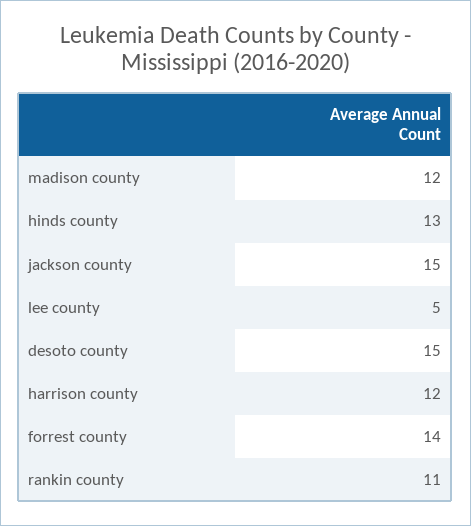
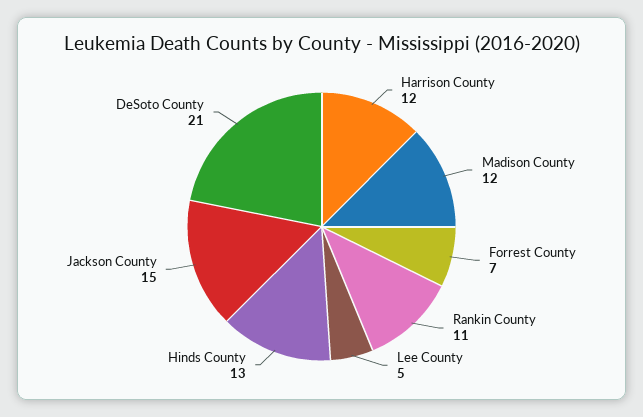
desoto county: 15 -> 21
forrest county: 14 -> 7

